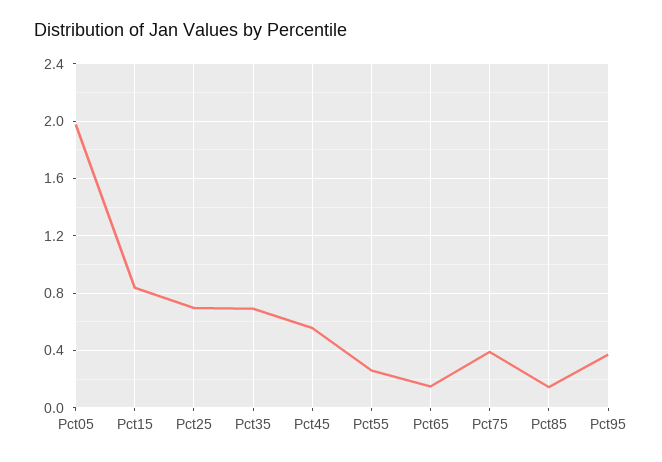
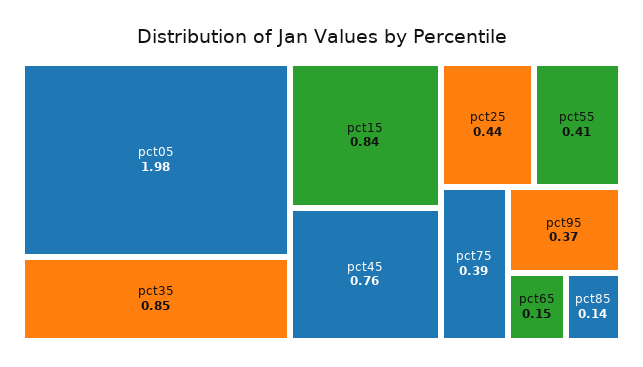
Pct25: 0.7 -> 0.44
Pct35: 0.7 -> 0.85
Pct45: 0.55 -> 0.76
Pct55: 0.25 -> 0.41

